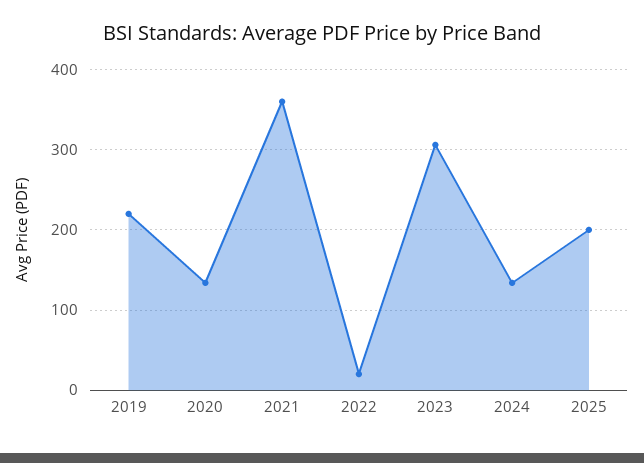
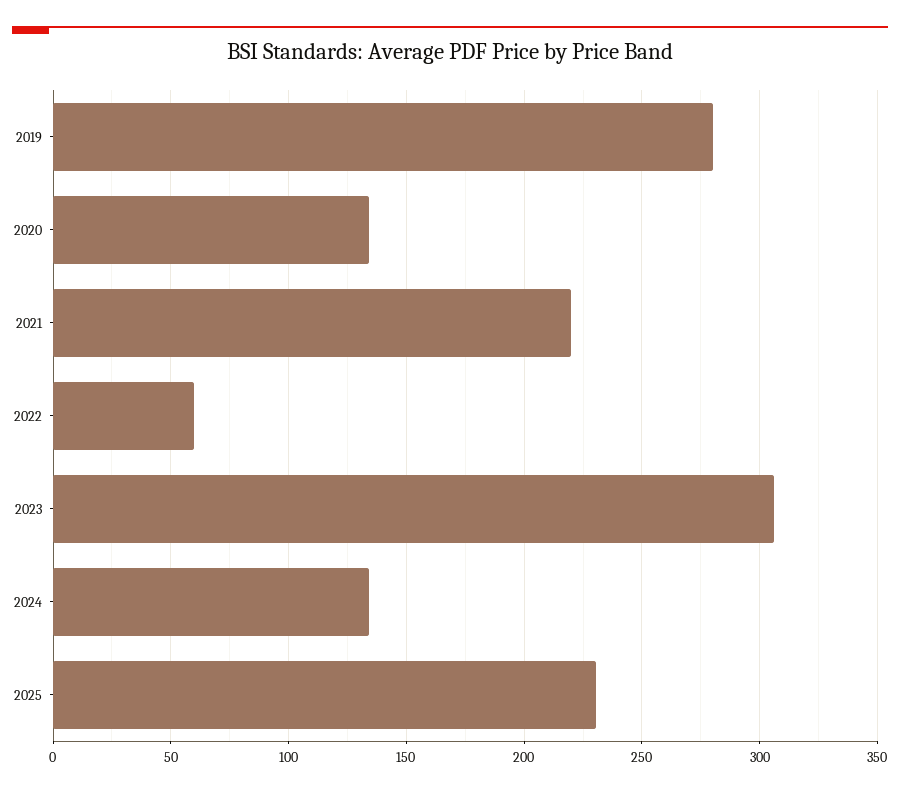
2019: 220 -> 280
2021: 360 -> 220
2022: 20 -> 60
2025: 200 -> 230

